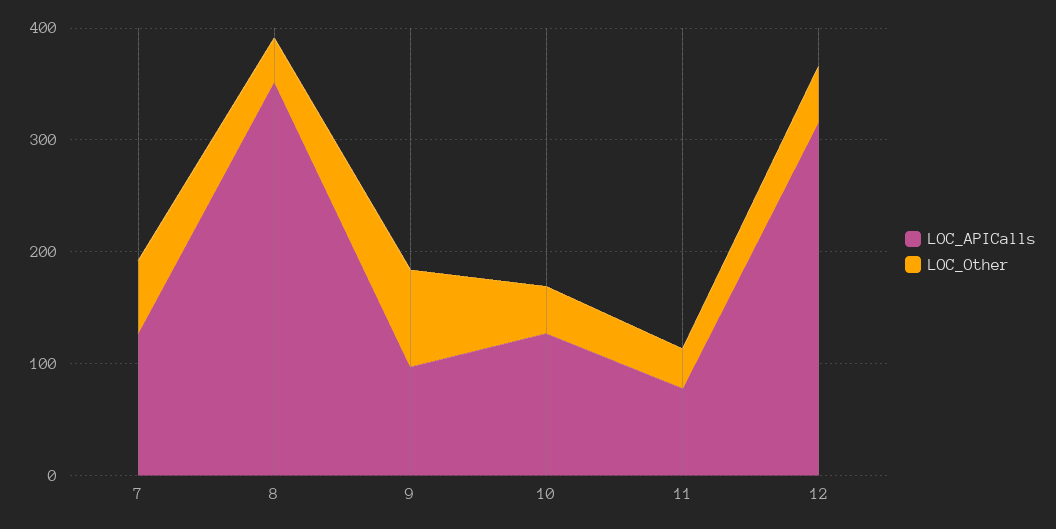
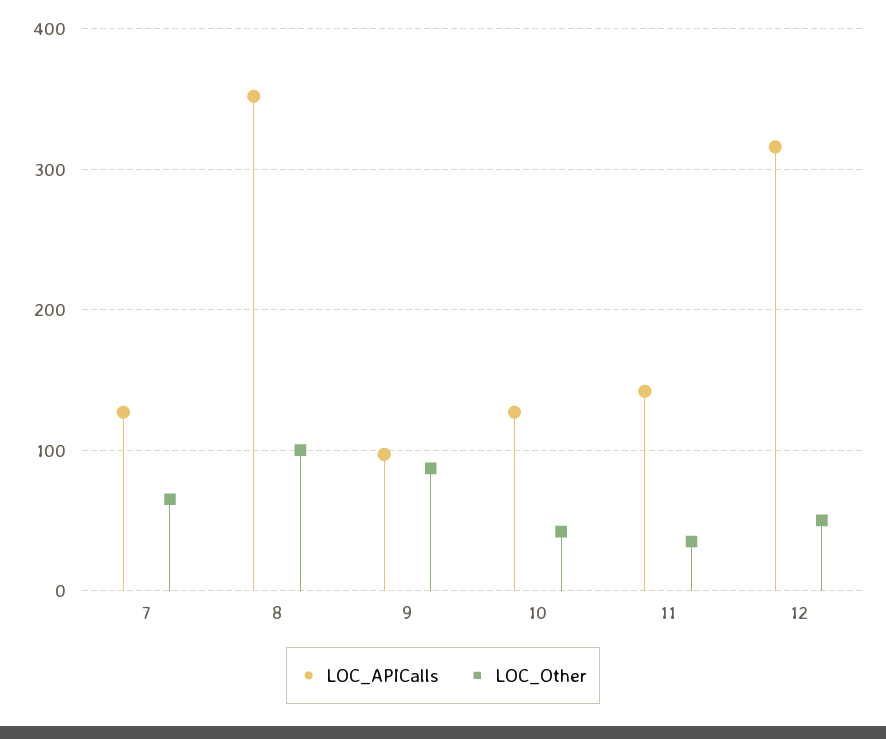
LOC_Other, 8: 40 -> 100
LOC_APICalls, 11: 80 -> 140

